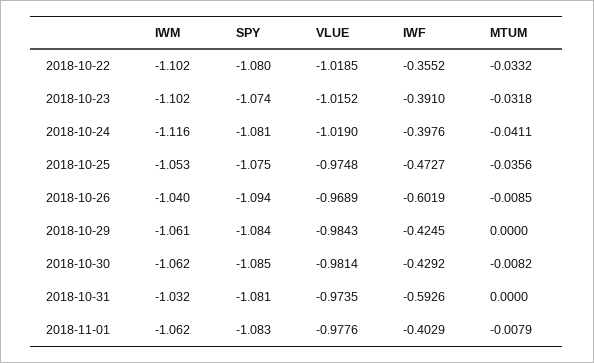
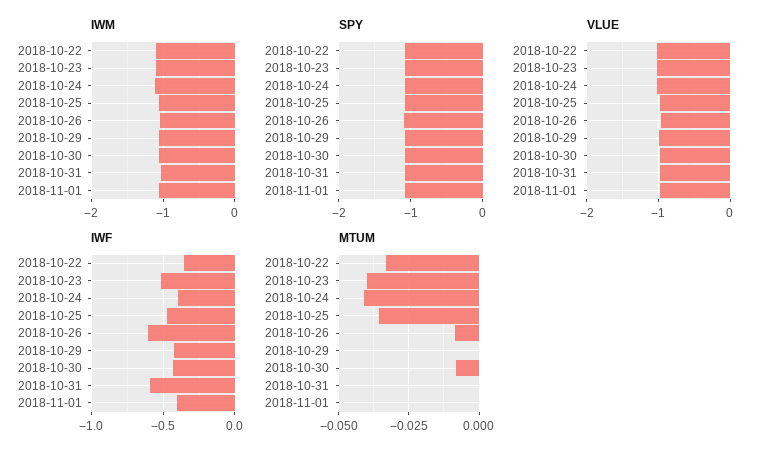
IWF, 2018-10-23: -0.391 -> -0.5
MTUM, 2018-10-23: -0.0318 -> -0.04
MTUM, 2018-11-01: -0.0079 -> 0

